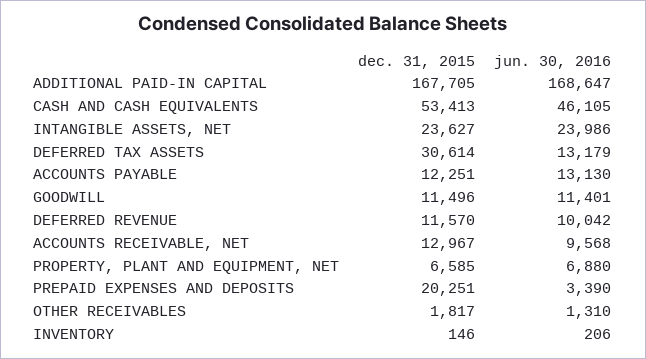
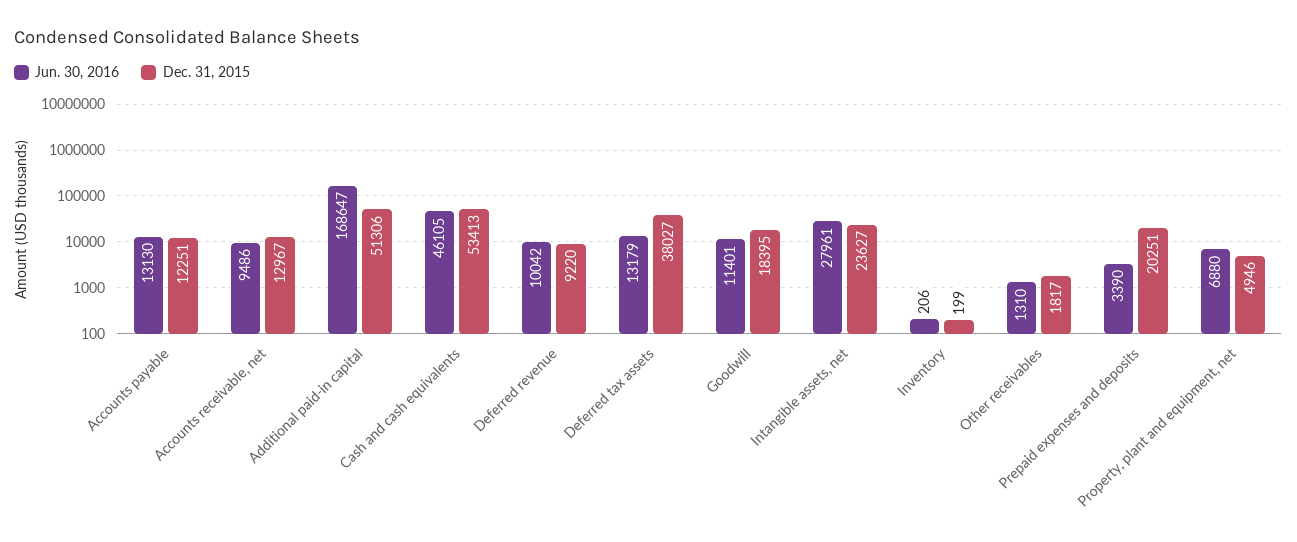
dec. 31, 2015, ADDITIONAL PAID-IN CAPITAL: 167705 -> 51306
jun. 30, 2016, INTANGIBLE ASSETS, NET: 23986 -> 27961
dec. 31, 2015, DEFERRED TAX ASSETS: 30614 -> 38027
dec. 31, 2015, GOODWILL: 11496 -> 18395
dec. 31, 2015, DEFERRED REVENUE: 11570 -> 9220
jun. 30, 2016, ACCOUNTS RECEIVABLE, NET: 9568 -> 9486
dec. 31, 2015, PROPERTY, PLANT AND EQUIPMENT, NET: 6585 -> 4946
dec. 31, 2015, INVENTORY: 146 -> 199

